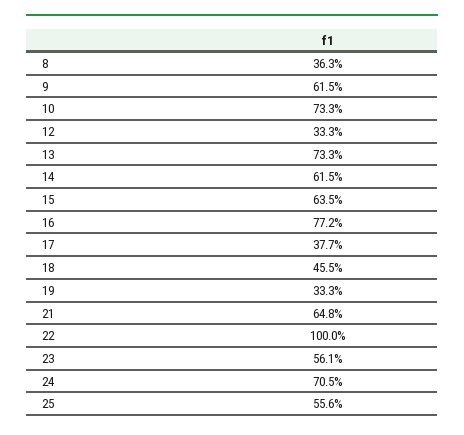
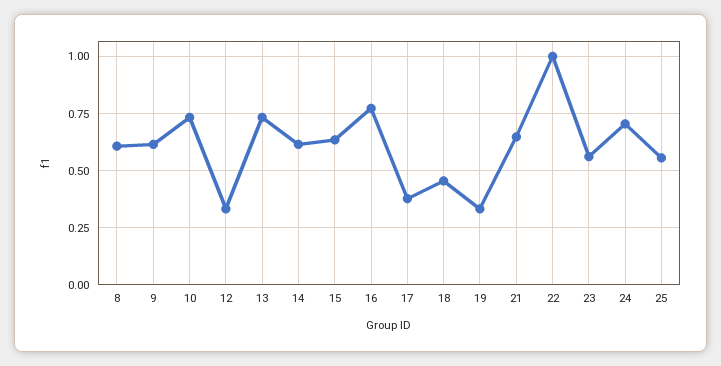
8: 0.363 -> 0.6

